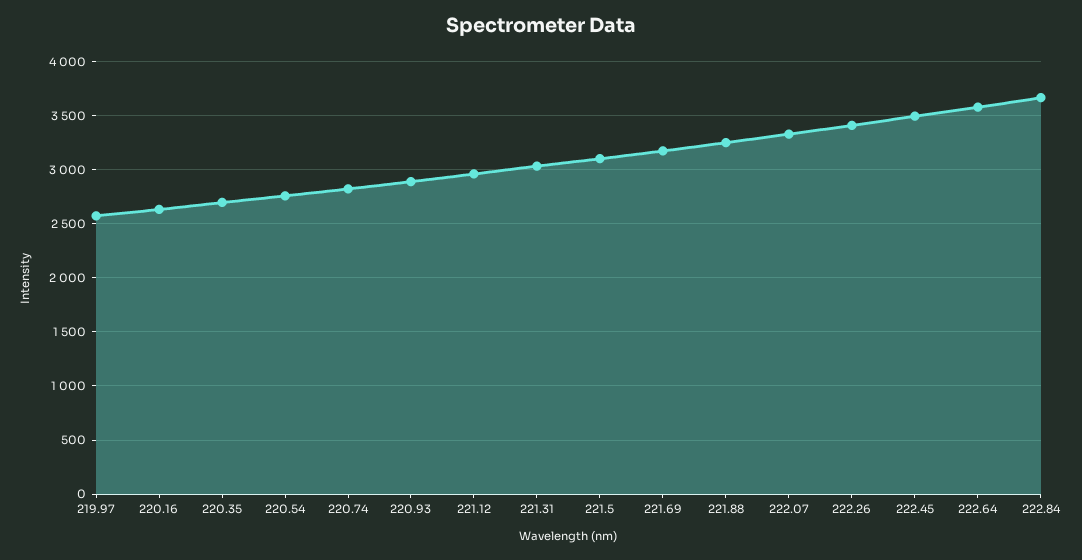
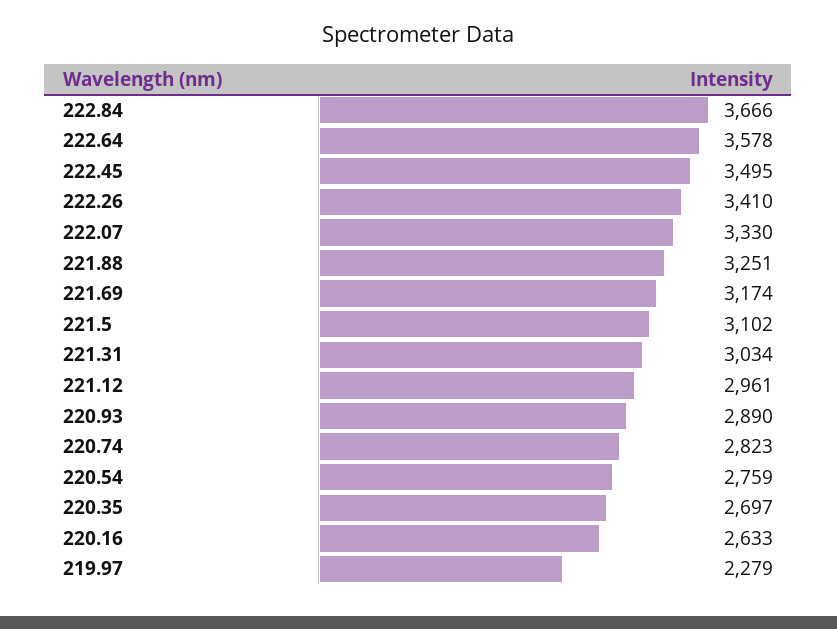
219.97: 2600 -> 2279

